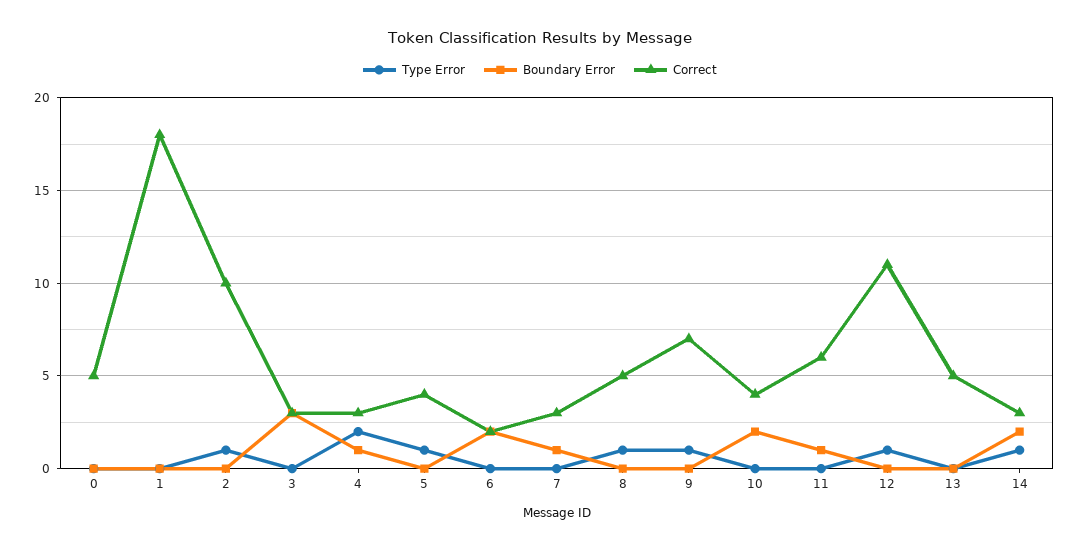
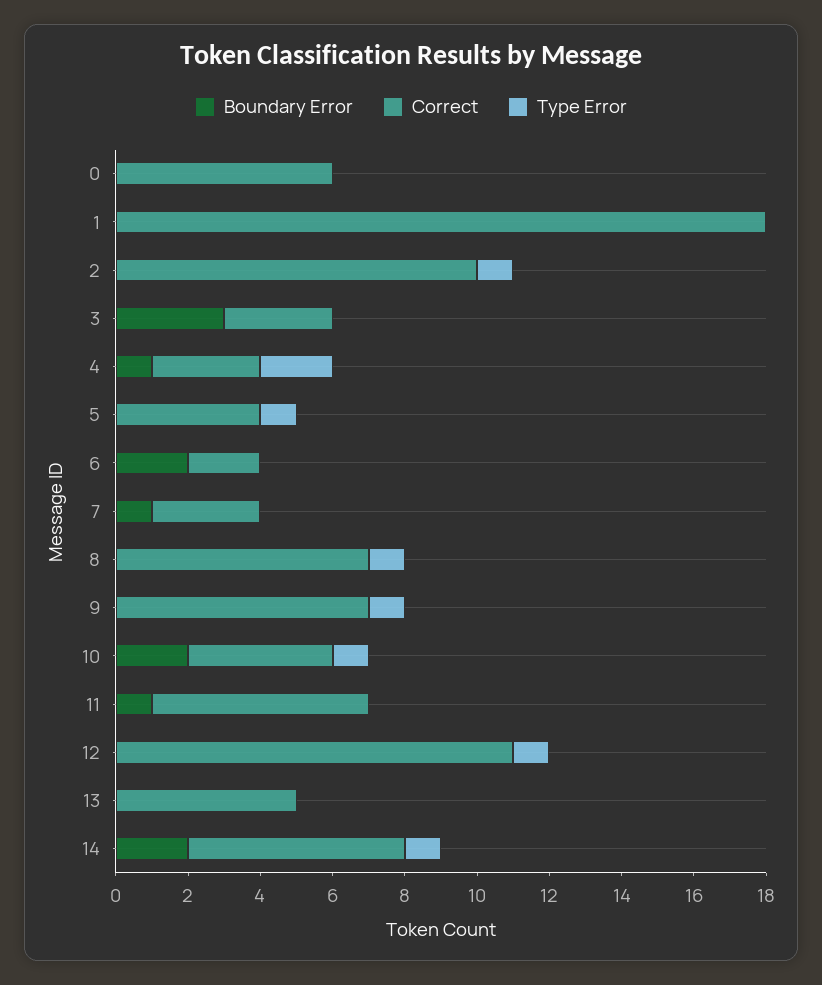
Correct, 0: 5 -> 6
Correct, 8: 5 -> 7
Type Error, 10: 0 -> 1
Correct, 14: 3 -> 6

